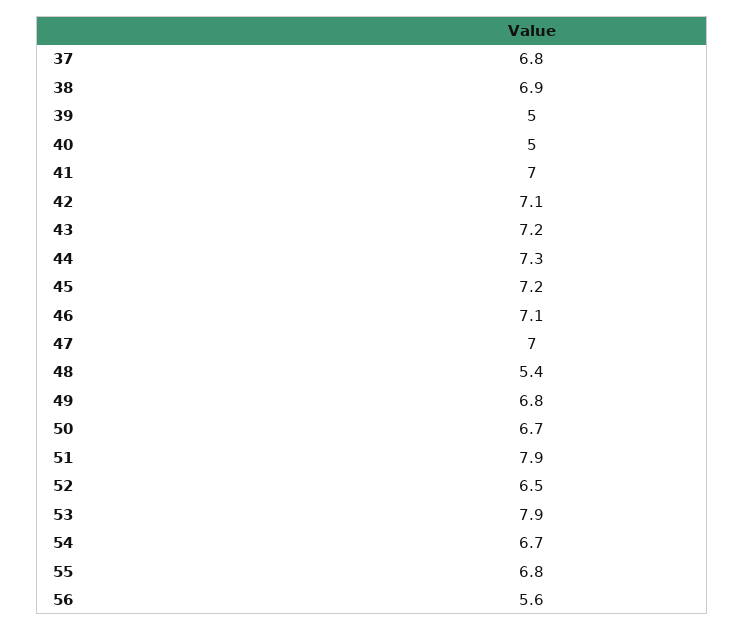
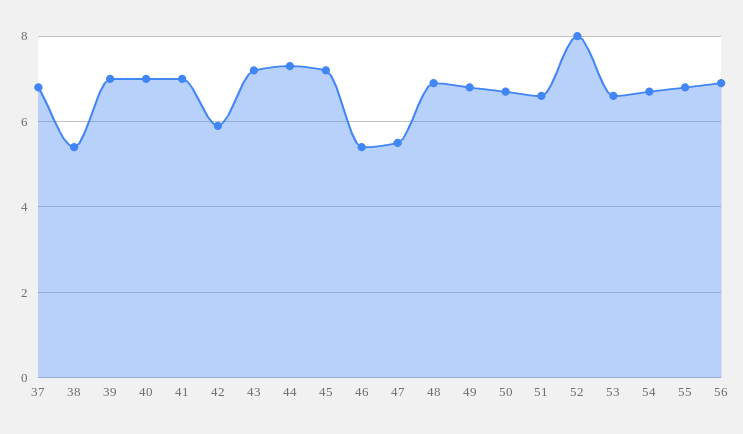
38: 6.9 -> 5.5
39: 5 -> 7
40: 5 -> 7
42: 7.1 -> 6
46: 7.1 -> 5.5
47: 7 -> 5.5
48: 5.4 -> 7
51: 7.9 -> 6.5
52: 6.5 -> 8
53: 7.9 -> 6.5
56: 5.6 -> 7

